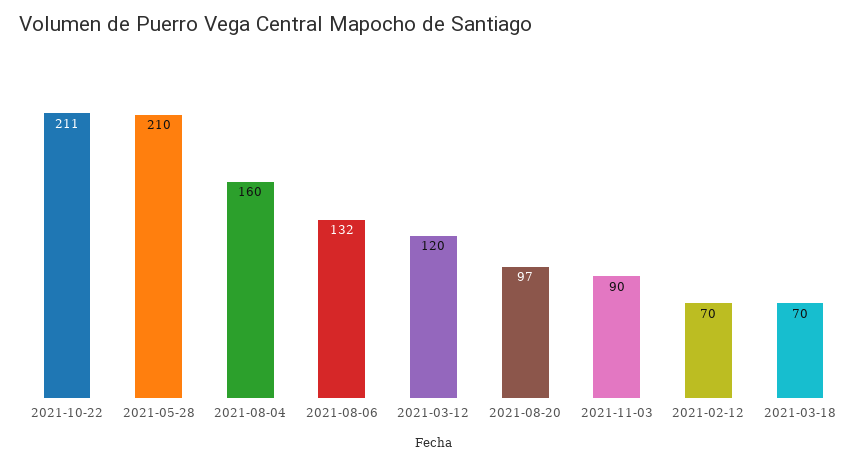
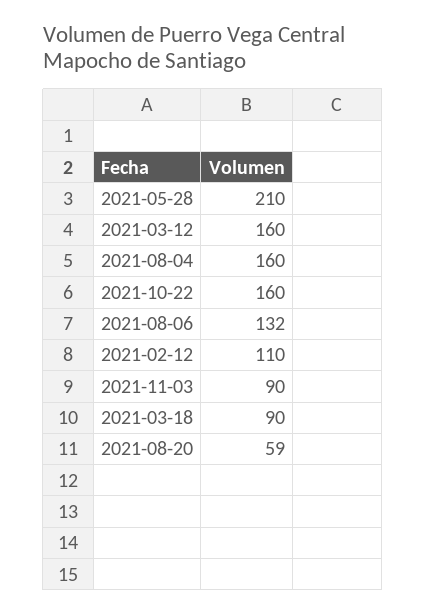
2021-10-22: 211 -> 160
2021-03-12: 120 -> 160
2021-08-20: 97 -> 59
2021-02-12: 70 -> 110
2021-03-18: 70 -> 90

